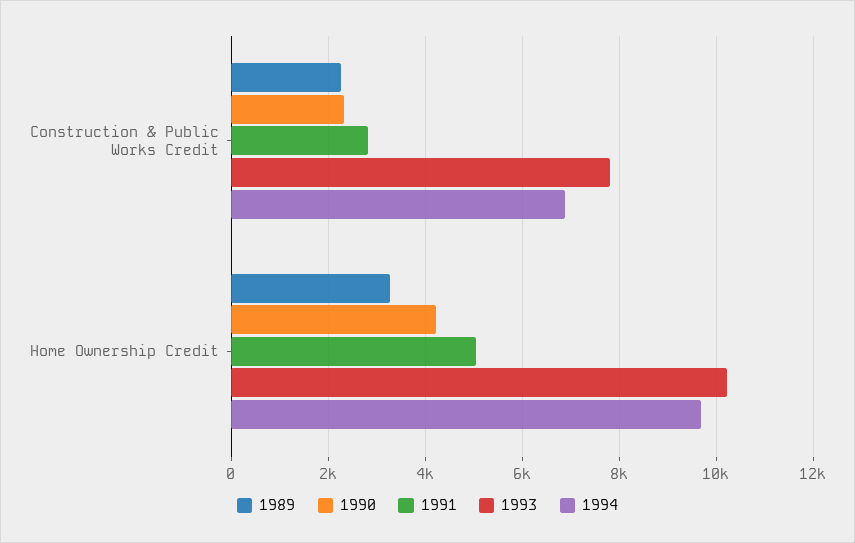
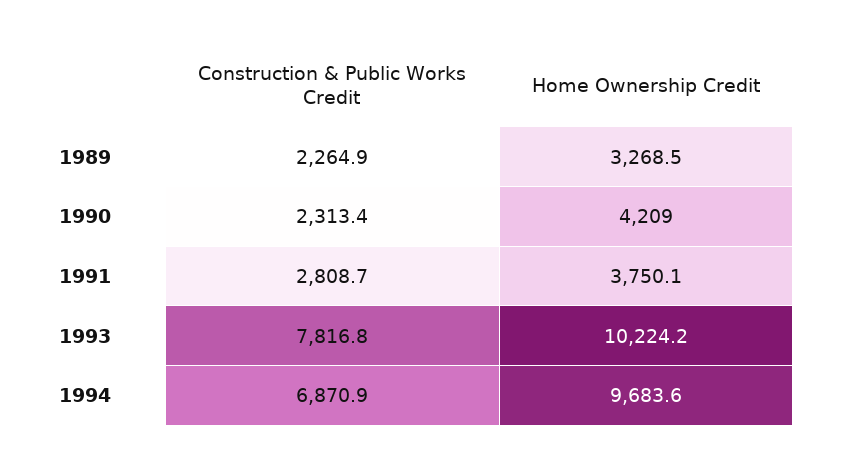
1991, Home Ownership Credit: 5000 -> 3750.1

